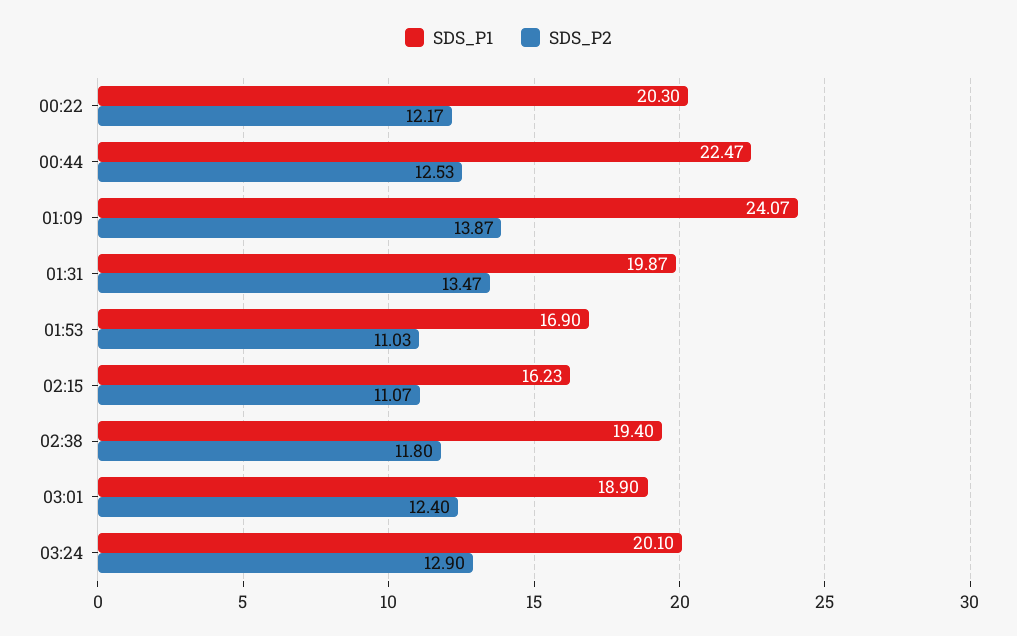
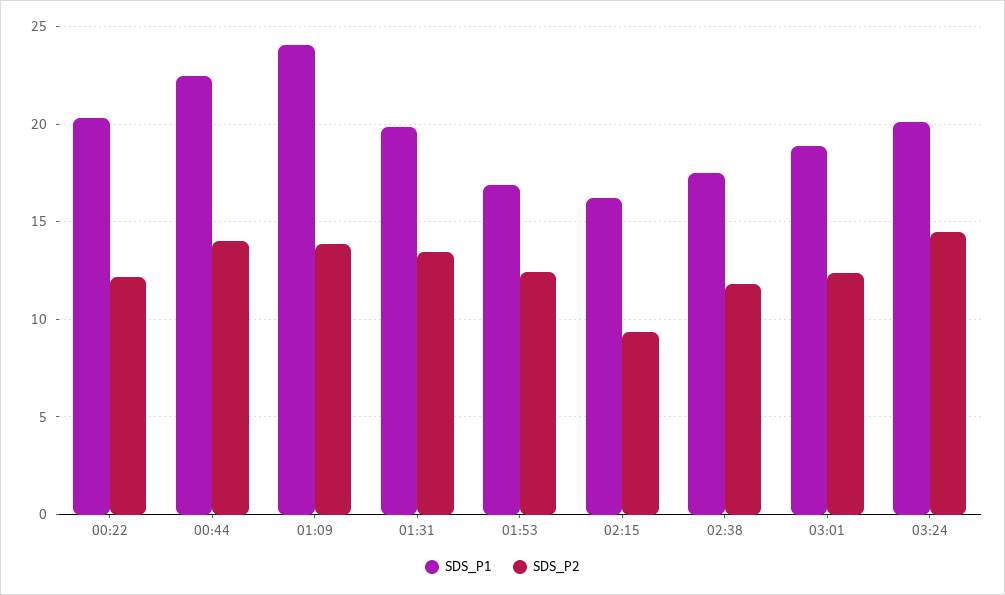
SDS_P2, 00:44: 12.53 -> 14
SDS_P2, 01:53: 11.03 -> 12.5
SDS_P2, 02:15: 11.07 -> 9.5
SDS_P1, 02:38: 19.4 -> 17.5
SDS_P2, 03:24: 12.9 -> 14.5

